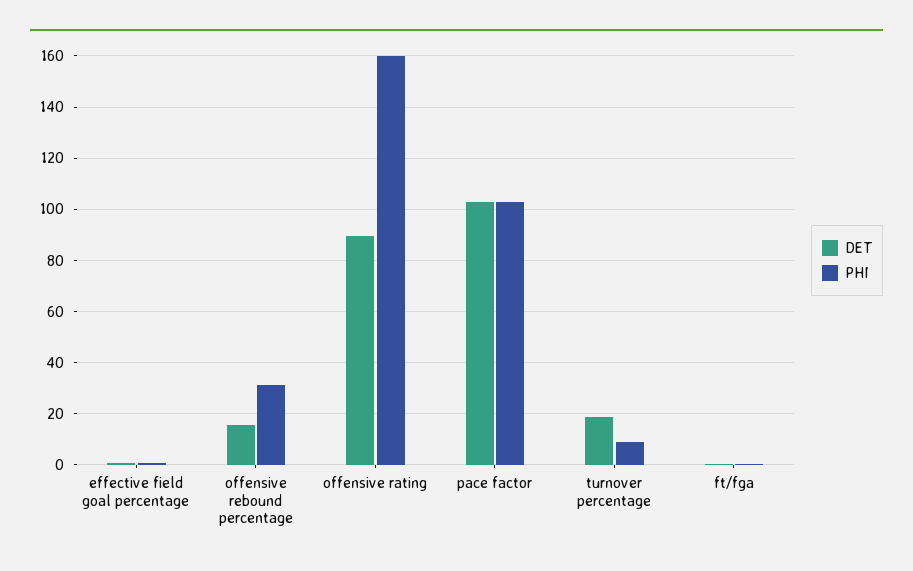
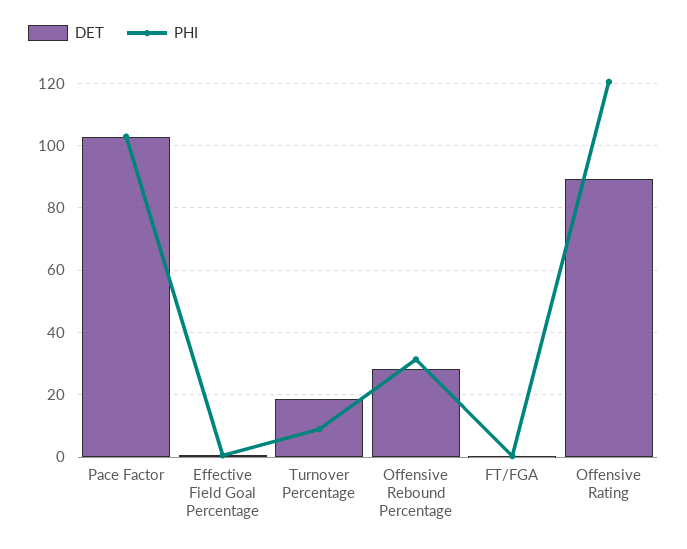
DET, offensive rebound percentage: 15 -> 28
PHI, offensive rating: 160 -> 120

